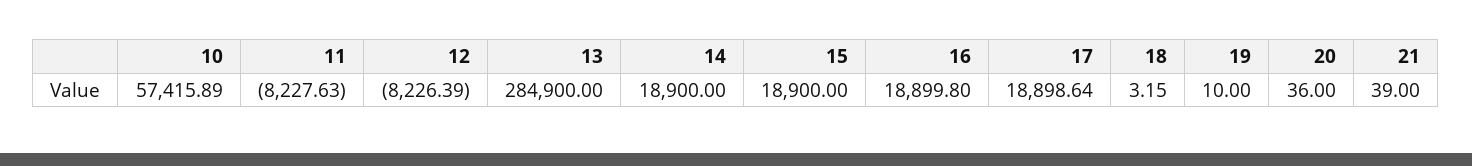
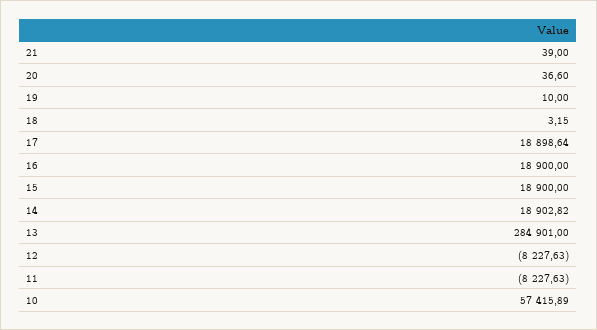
12: -8226.39 -> -8227.63
13: 284900 -> 284901
14: 18900 -> 18902.82
16: 18899.8 -> 18900
20: 36 -> 36.6

